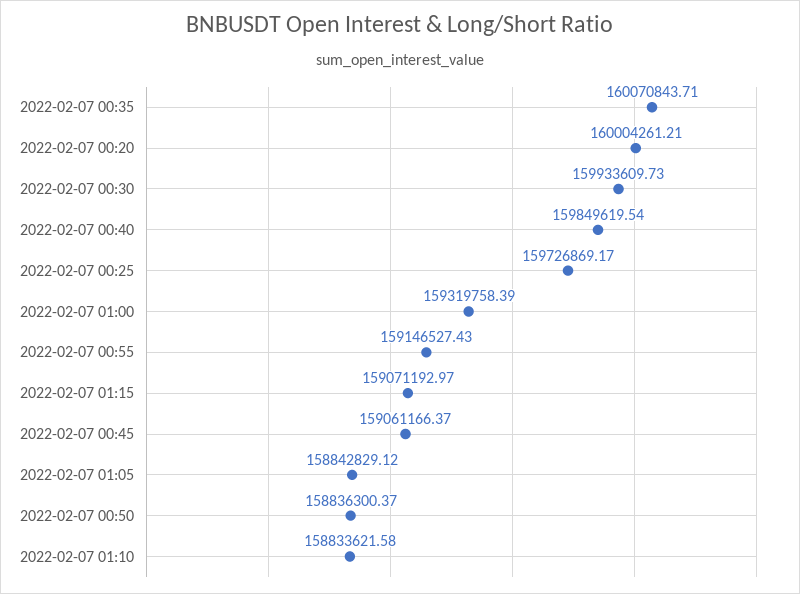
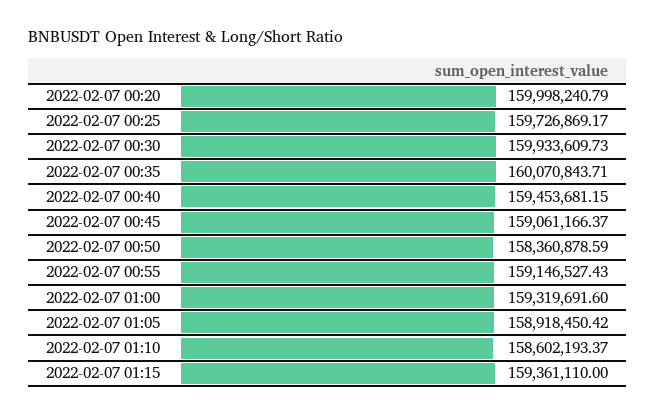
2022-02-07 00:20: 160004261.21 -> 159998240.79
2022-02-07 00:40: 159849619.54 -> 159453681.15
2022-02-07 01:00: 159319758.39 -> 159319691.6
2022-02-07 01:15: 159071192.97 -> 159361110
2022-02-07 01:05: 158842829.12 -> 158918450.42
2022-02-07 00:50: 158836300.37 -> 158360878.59
2022-02-07 01:10: 158833621.58 -> 158602193.37

